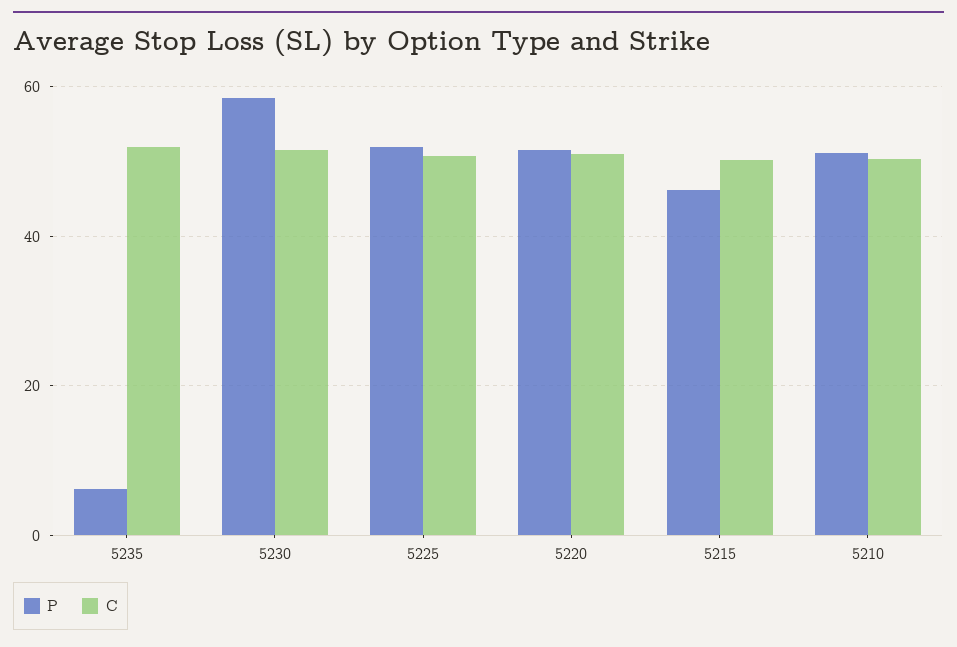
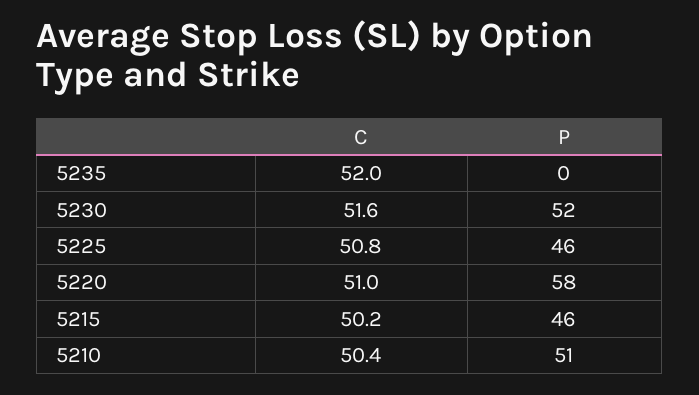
P, 5235: 6 -> 0
P, 5230: 58 -> 52
P, 5225: 52 -> 46
P, 5220: 52 -> 58

